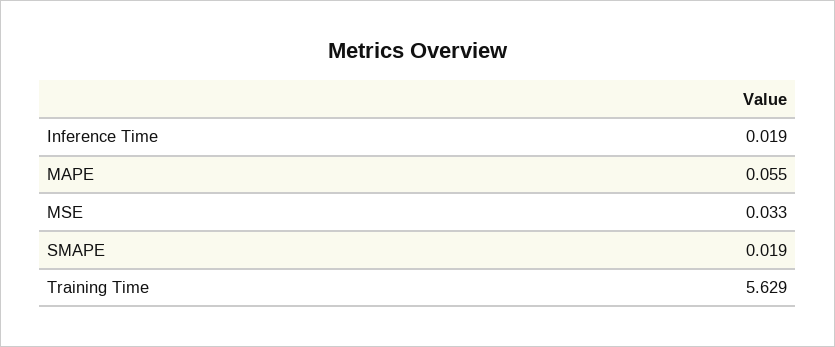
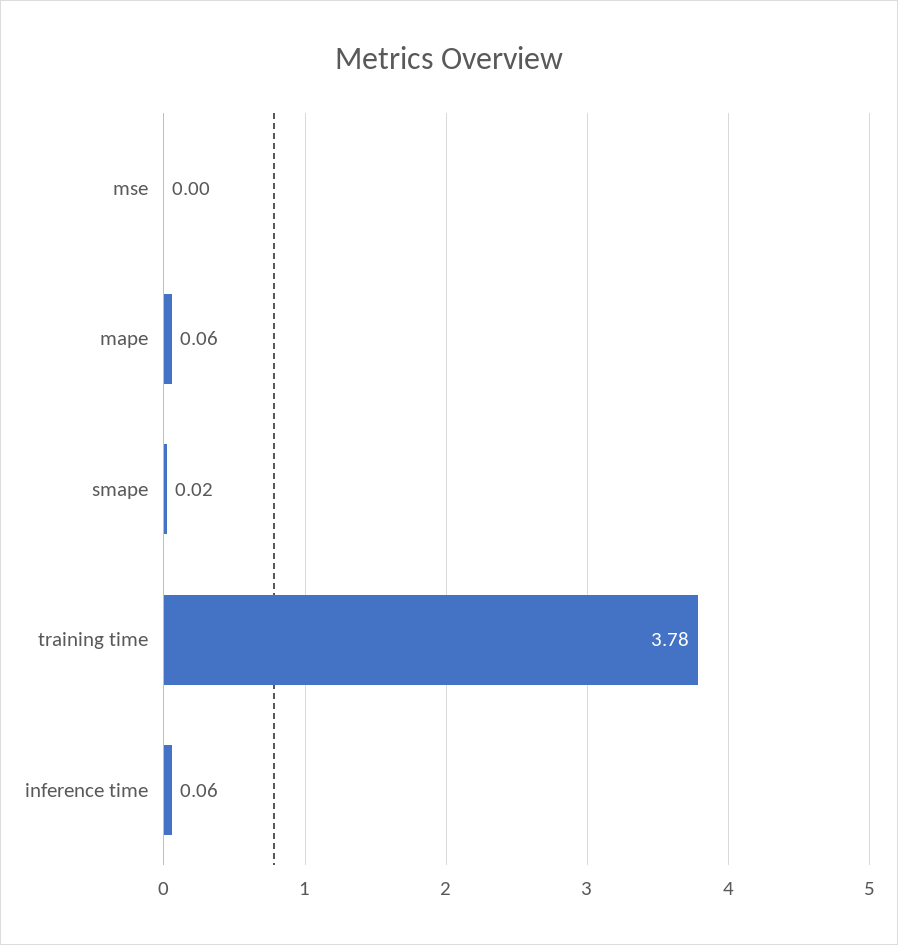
Inference Time: 0.019 -> 0.06
MSE: 0.033 -> 0
Training Time: 5.629 -> 3.78

